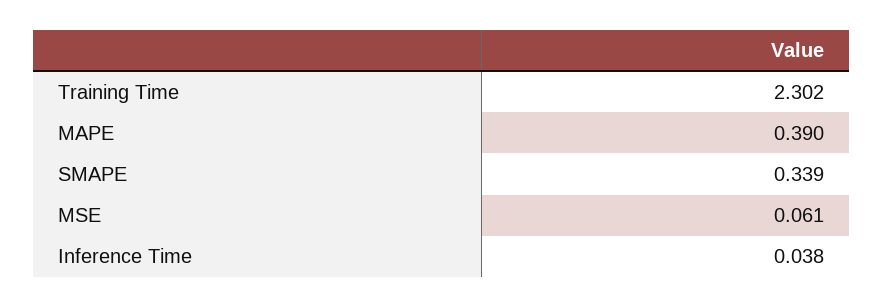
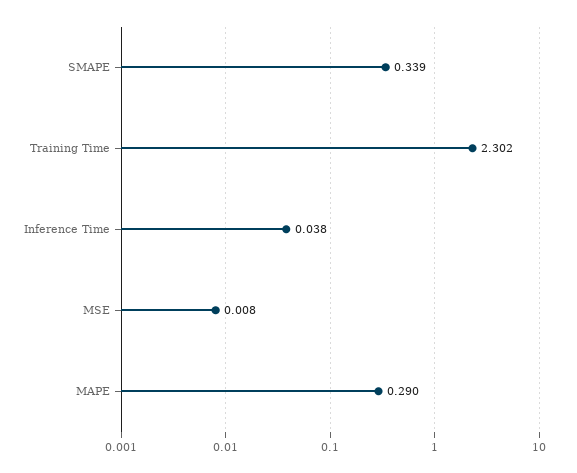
MAPE: 0.39 -> 0.29
MSE: 0.061 -> 0.008

